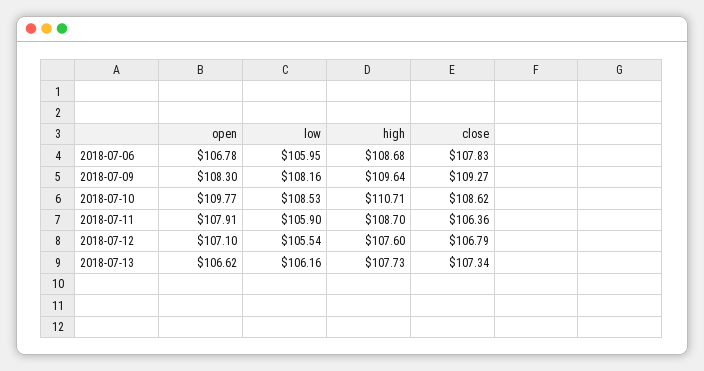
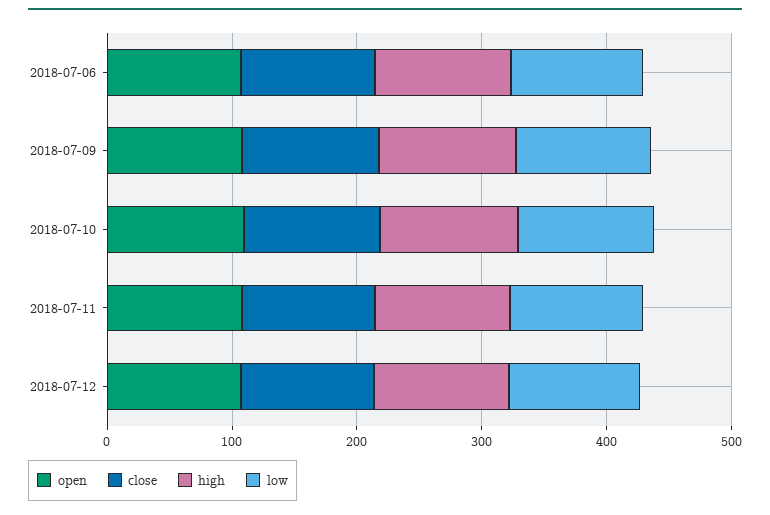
open, 2018-07-13: 106.62 -> none
low, 2018-07-13: 106.16 -> none
high, 2018-07-13: 107.73 -> none
close, 2018-07-13: 107.34 -> none

